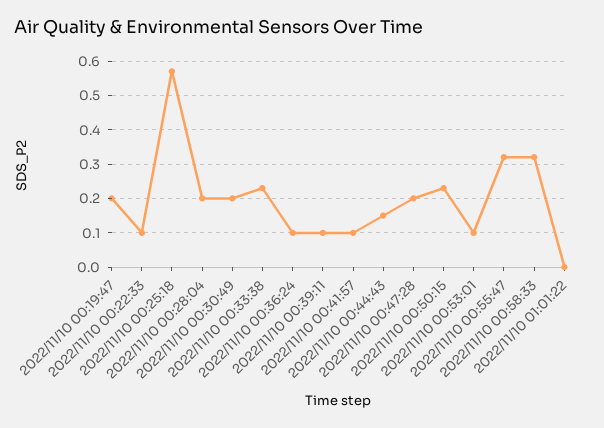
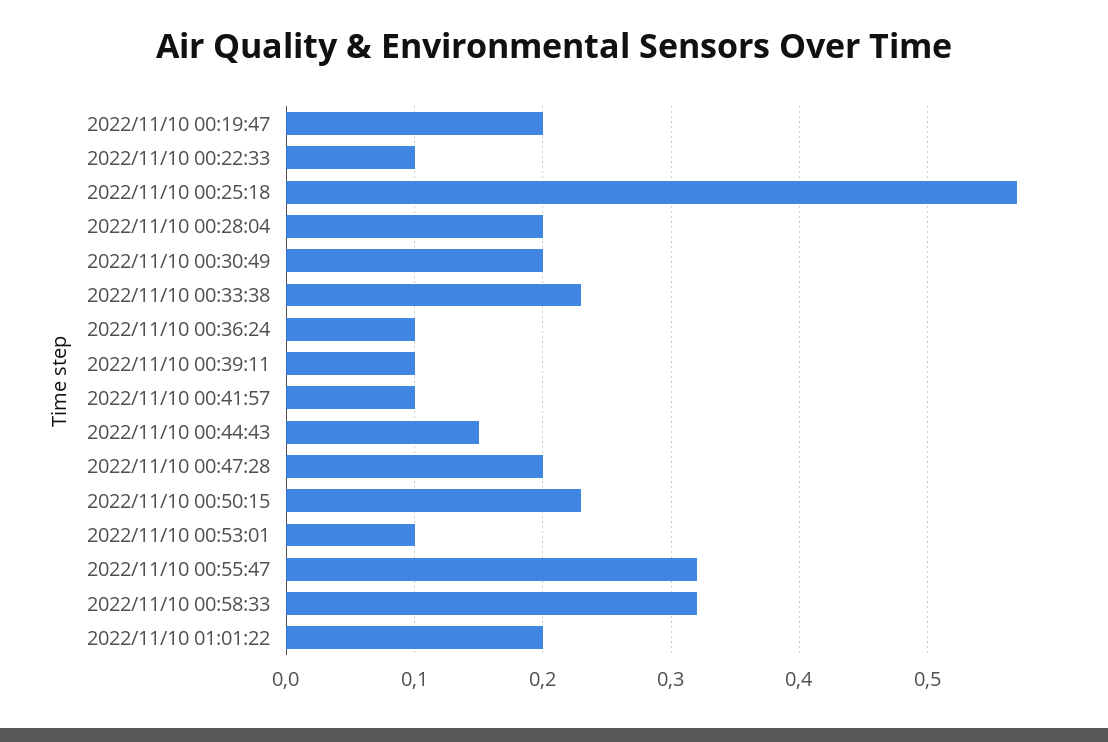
2022/11/10 01:01:22: 0 -> 0.2

